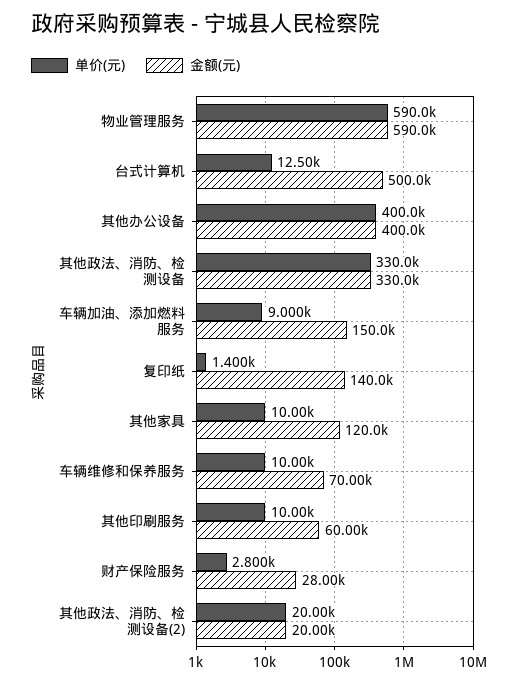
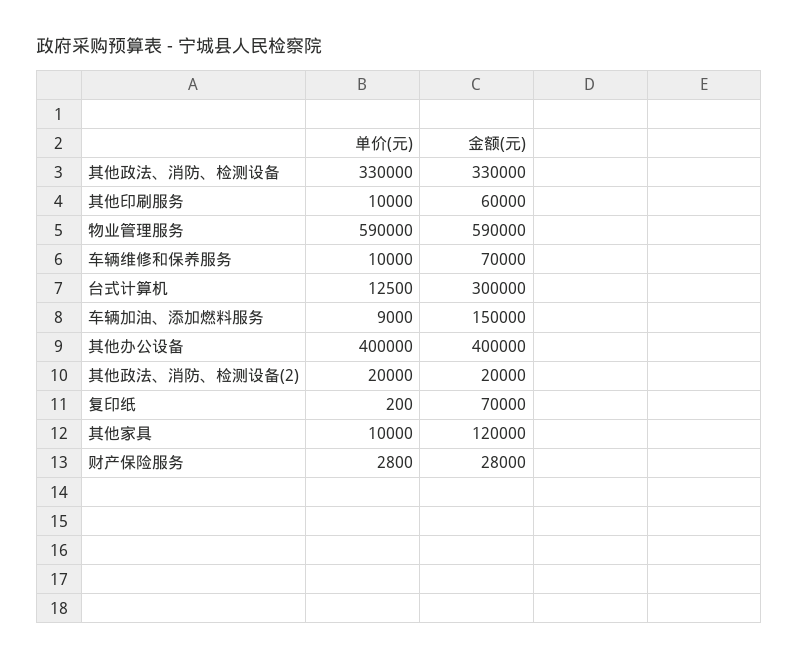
金额(元), 台式计算机: 500000 -> 300000
单价(元), 复印纸: 1400 -> 200
金额(元), 复印纸: 140000 -> 70000

